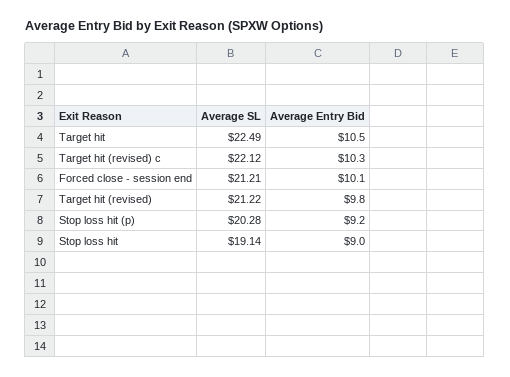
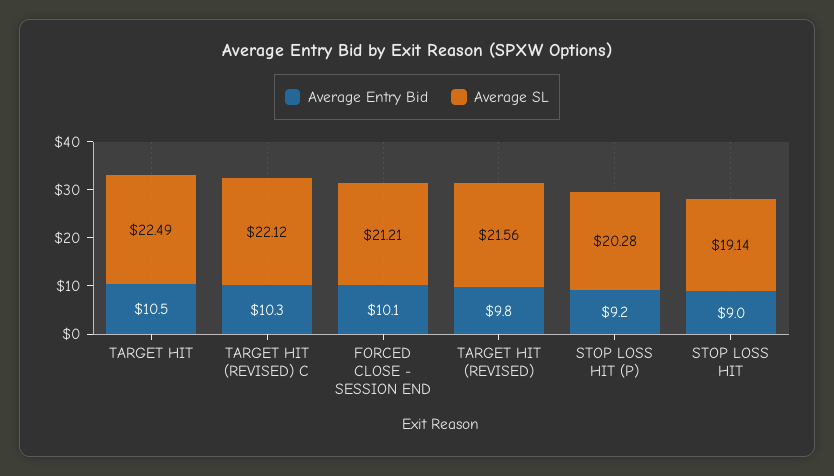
Average SL, Target hit (revised): 21.22 -> 21.56

